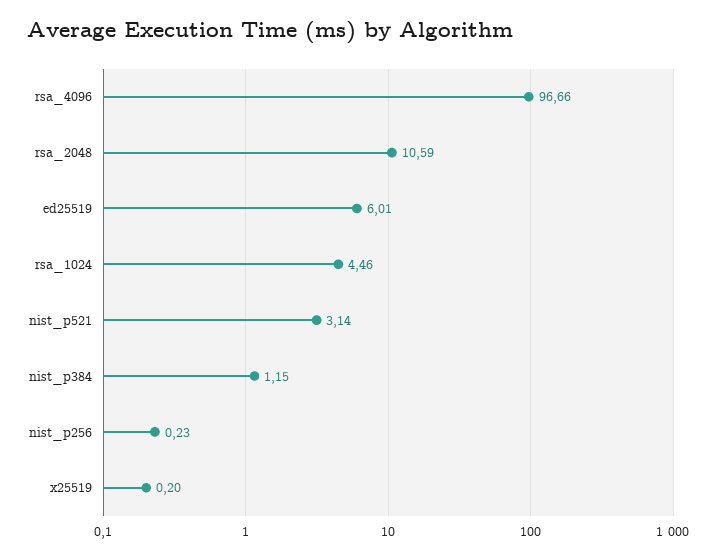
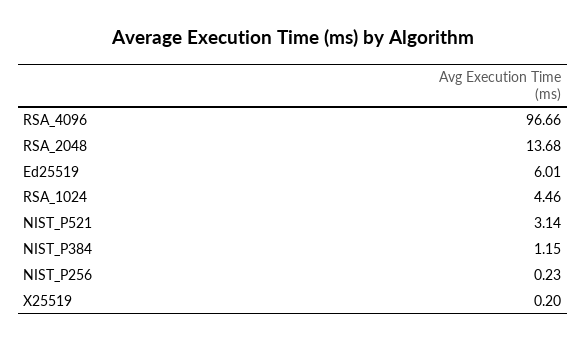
rsa_2048: 10.59 -> 13.68

